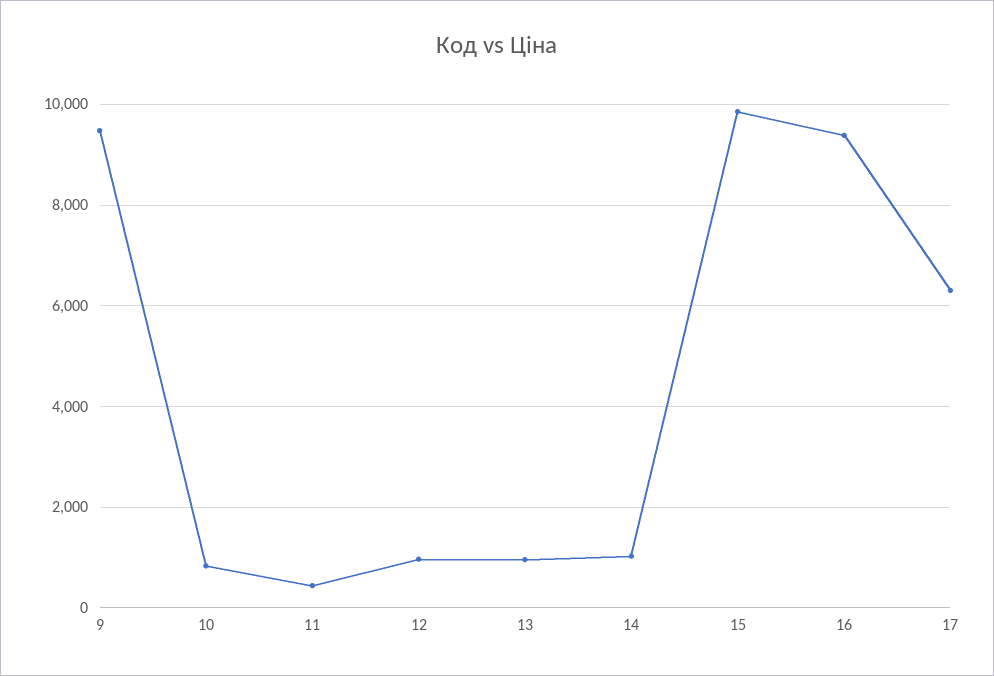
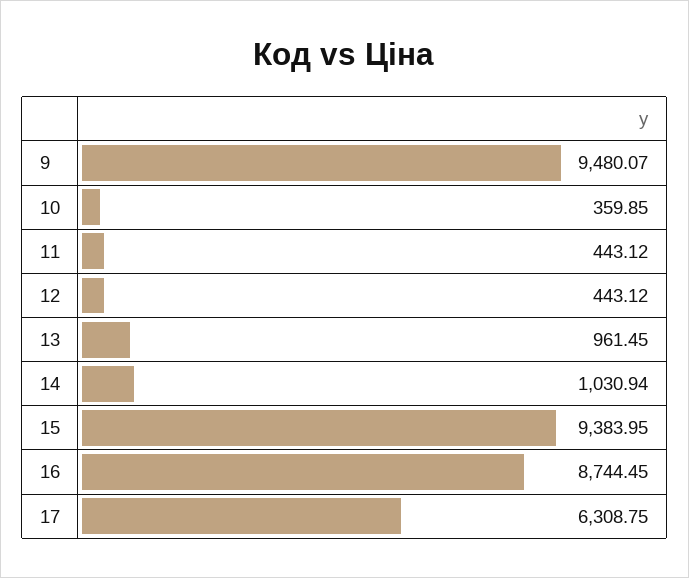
10: 800 -> 359.85
12: 1000 -> 443.12
15: 9800 -> 9383.95
16: 9400 -> 8744.45

